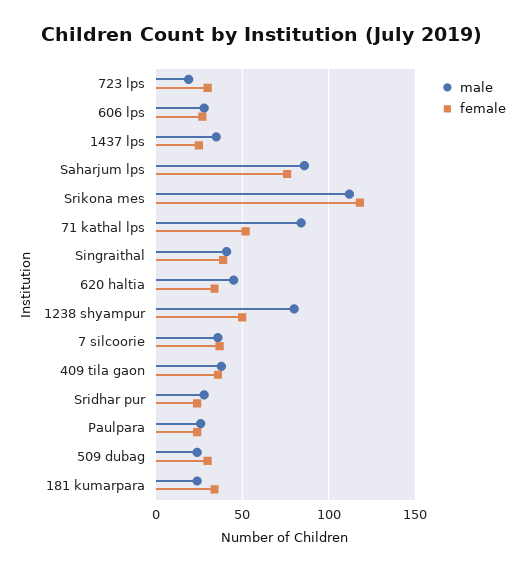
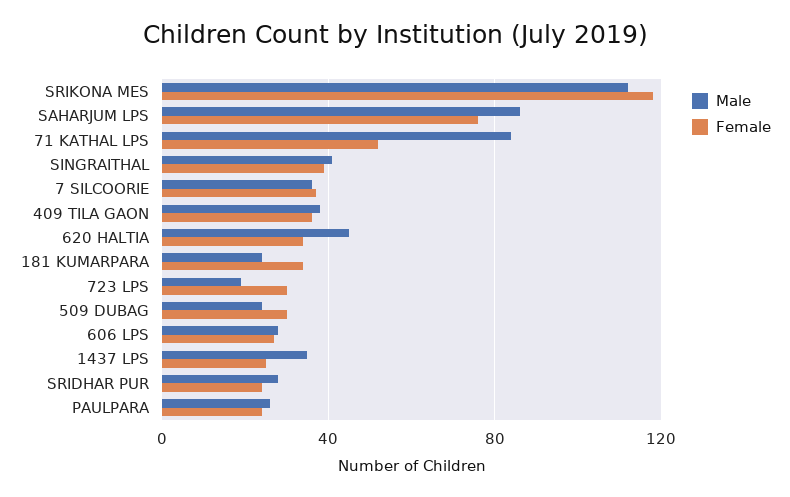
male, 1238 shyampur: 80 -> none
female, 1238 shyampur: 50 -> none

